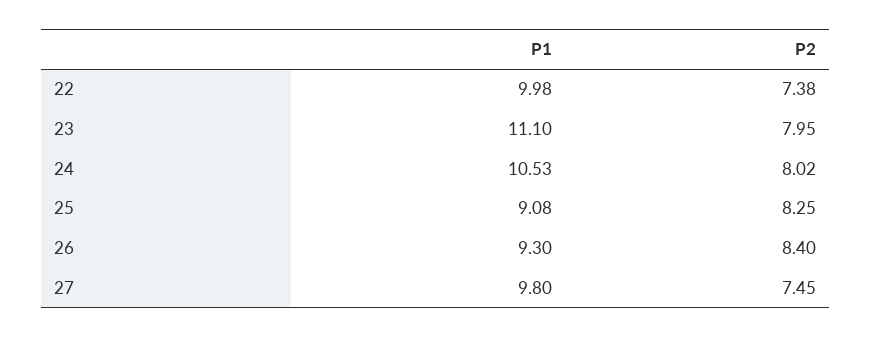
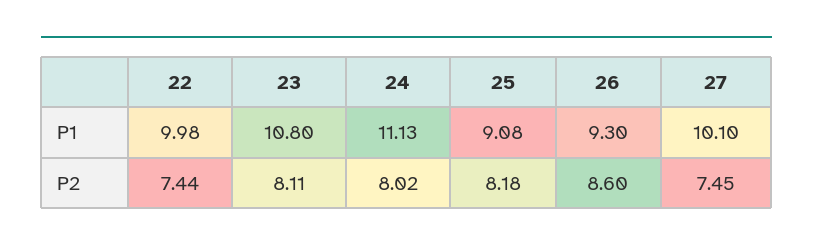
P2, 22: 7.38 -> 7.44
P1, 23: 11.1 -> 10.8
P2, 23: 7.95 -> 8.11
P1, 24: 10.53 -> 11.13
P2, 25: 8.25 -> 8.18
P2, 26: 8.4 -> 8.6
P1, 27: 9.8 -> 10.1

